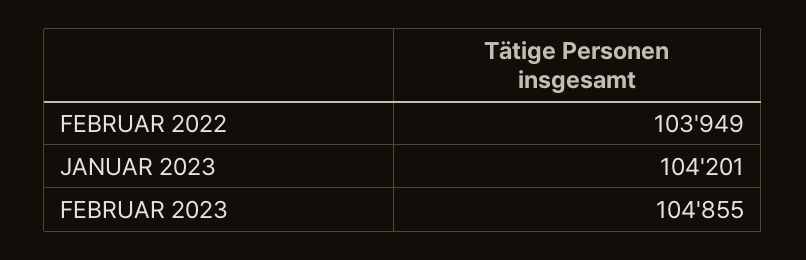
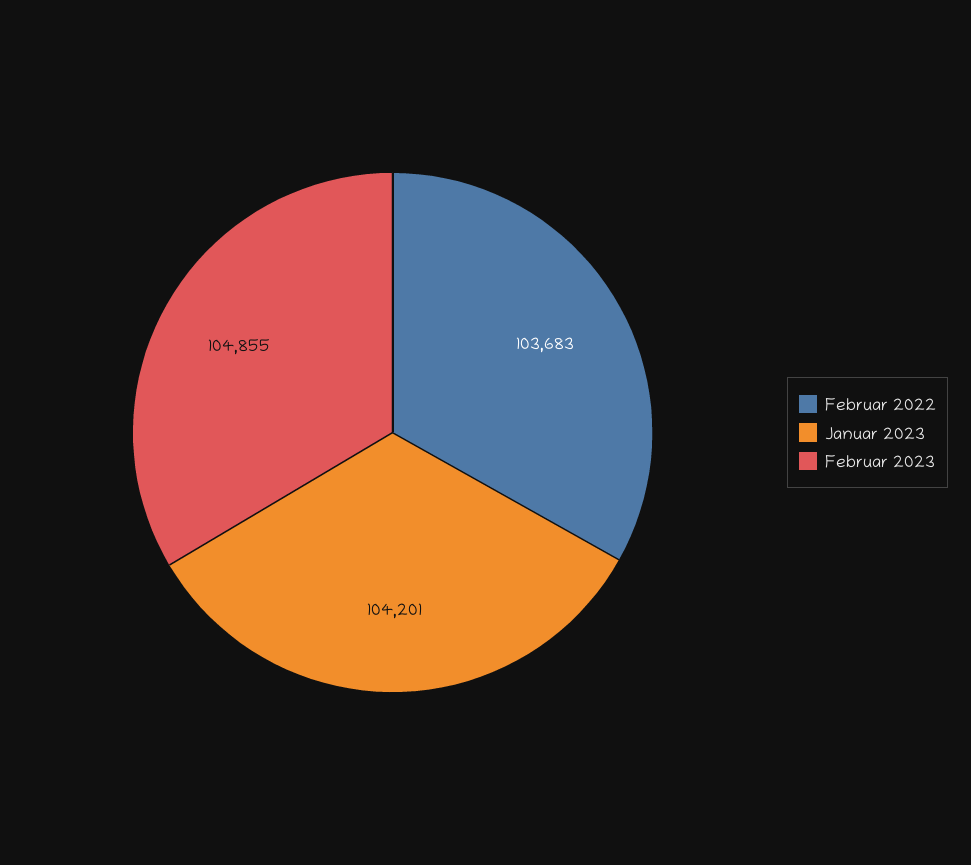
FEBRUAR 2022: 103949 -> 103683

